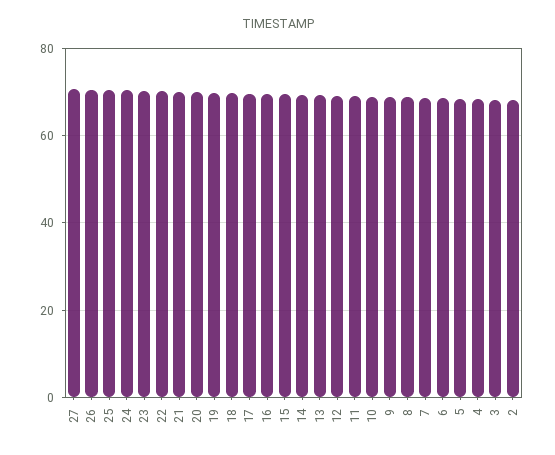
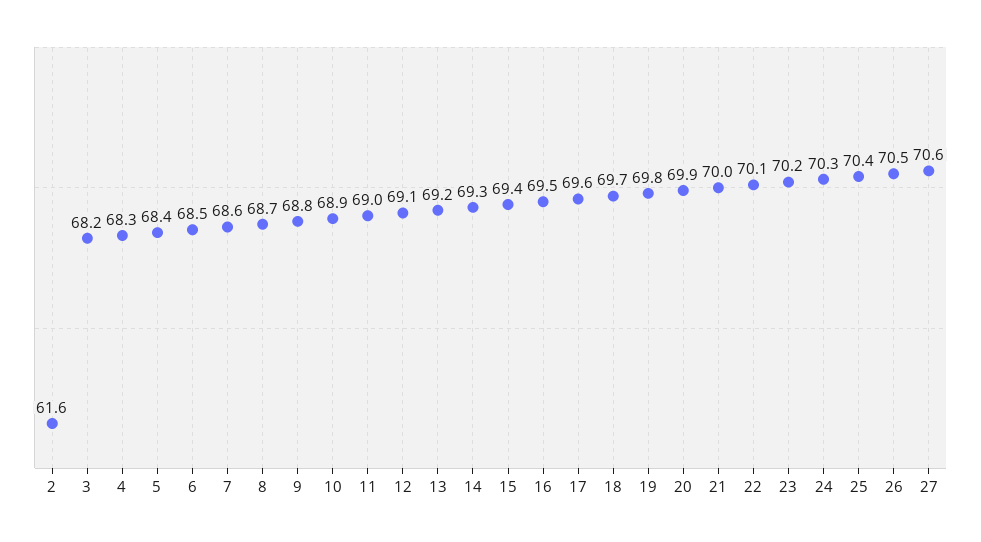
2: 68 -> 61.6

